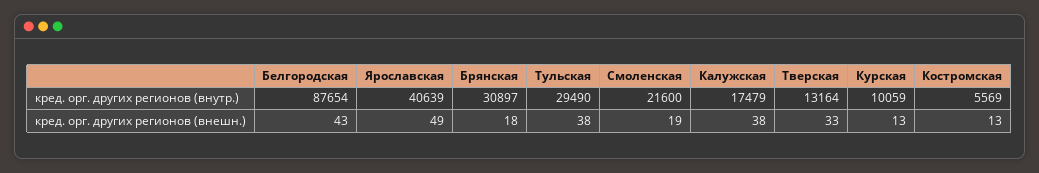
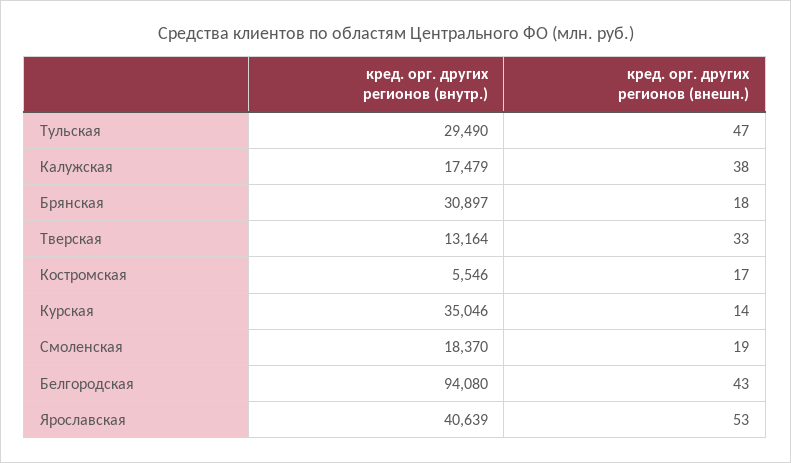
Белгородская, кред. орг. других регионов (внутр.): 87654 -> 94080
Смоленская, кред. орг. других регионов (внутр.): 21600 -> 18370
Курская, кред. орг. других регионов (внутр.): 10059 -> 35046
Костромская, кред. орг. других регионов (внутр.): 5569 -> 5546
Ярославская, кред. орг. других регионов (внешн.): 49 -> 53
Тульская, кред. орг. других регионов (внешн.): 38 -> 47
Курская, кред. орг. других регионов (внешн.): 13 -> 14
Костромская, кред. орг. других регионов (внешн.): 13 -> 17

